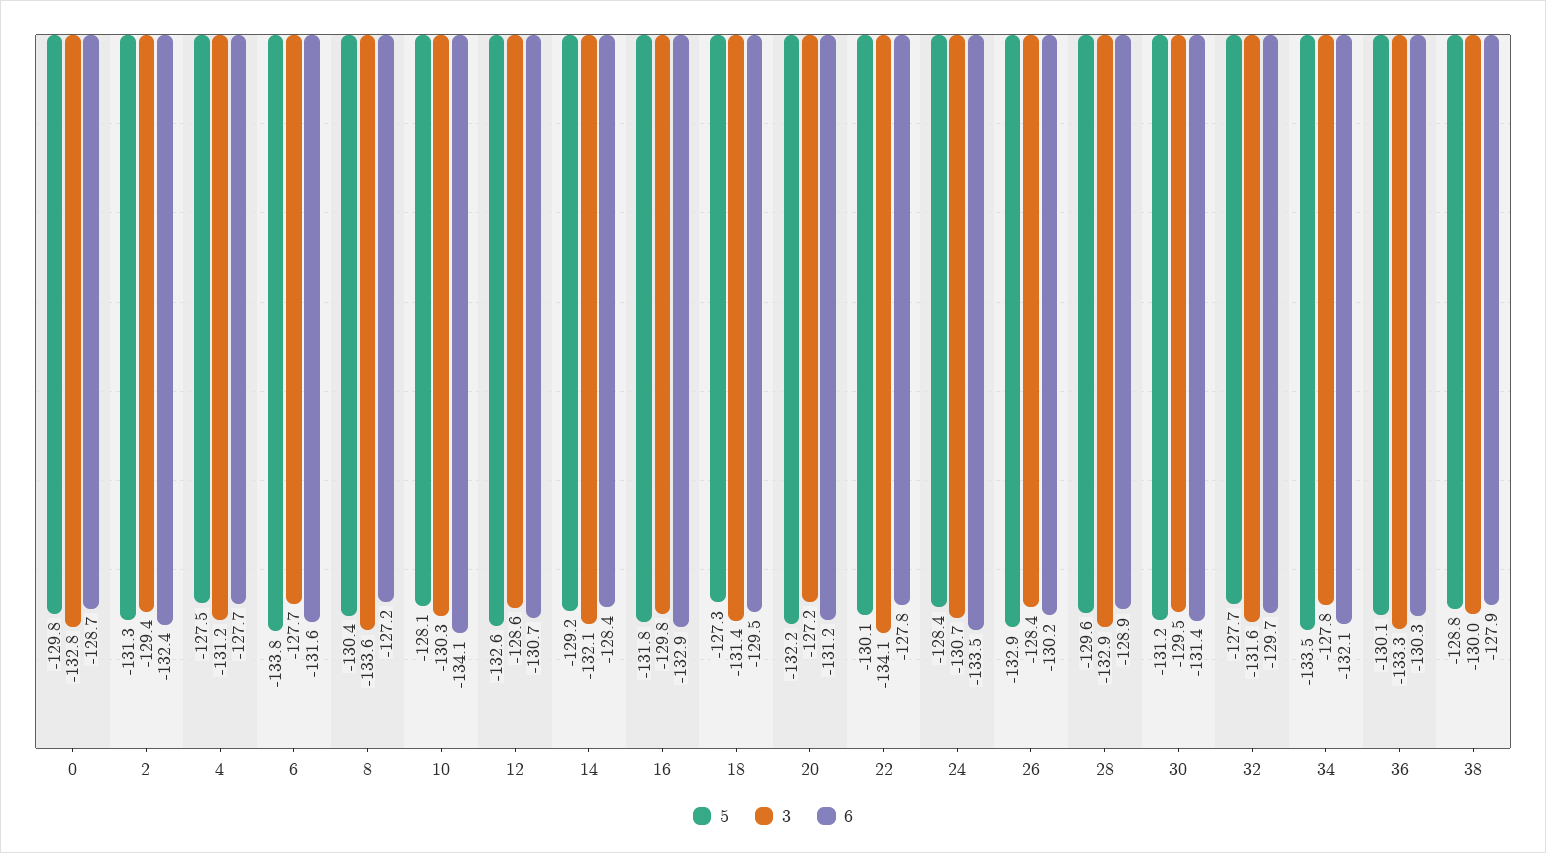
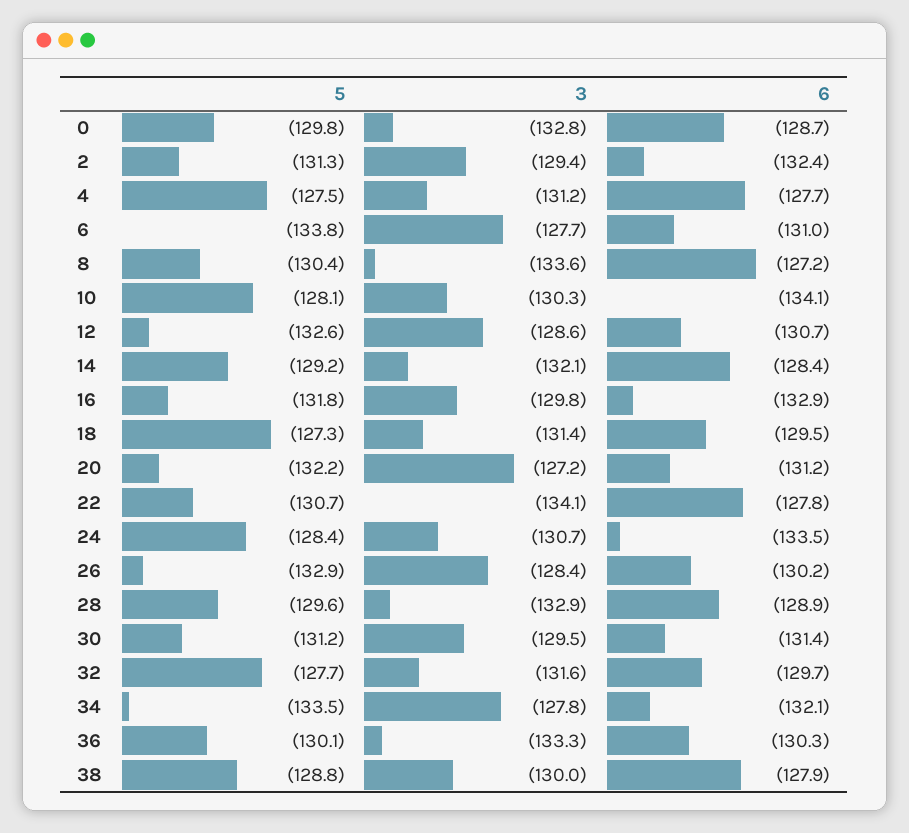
6, 6: -131.6 -> -131
5, 22: -130.1 -> -130.7

